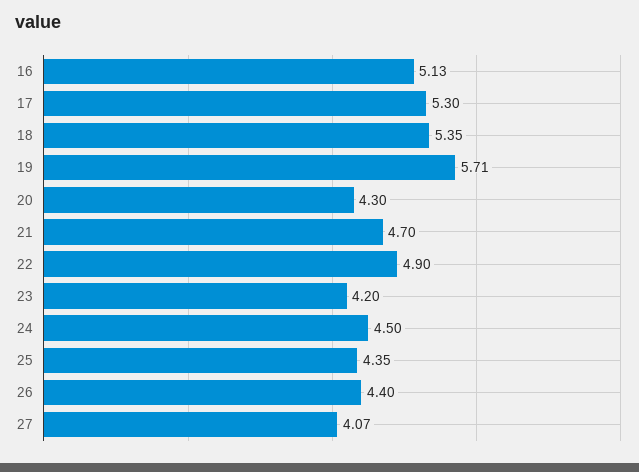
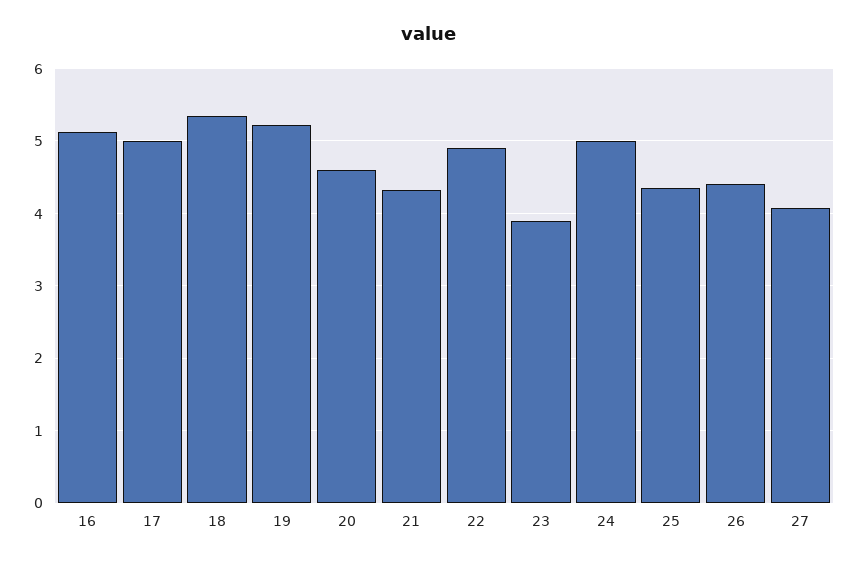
17: 5.3 -> 5
19: 5.71 -> 5.2
20: 4.3 -> 4.6
21: 4.7 -> 4.3
23: 4.2 -> 3.9
24: 4.5 -> 5

